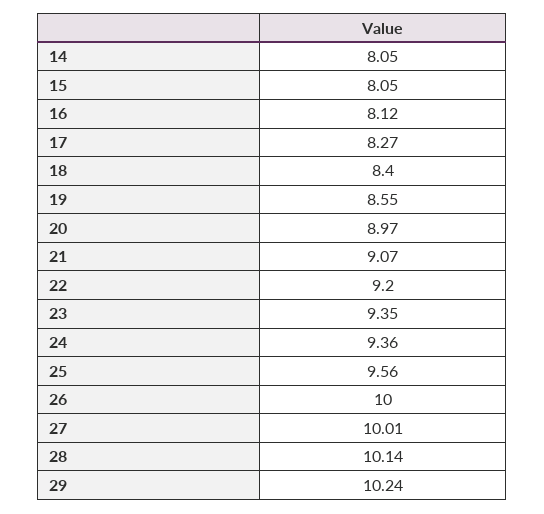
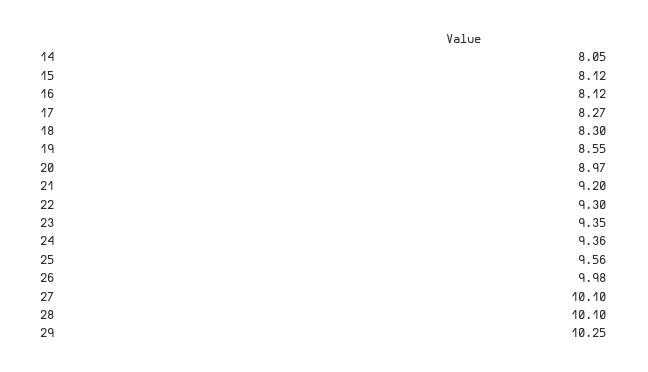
15: 8.05 -> 8.12
18: 8.4 -> 8.3
21: 9.07 -> 9.2
22: 9.2 -> 9.3
26: 10 -> 9.98
27: 10.01 -> 10.1
28: 10.14 -> 10.1
29: 10.24 -> 10.25

